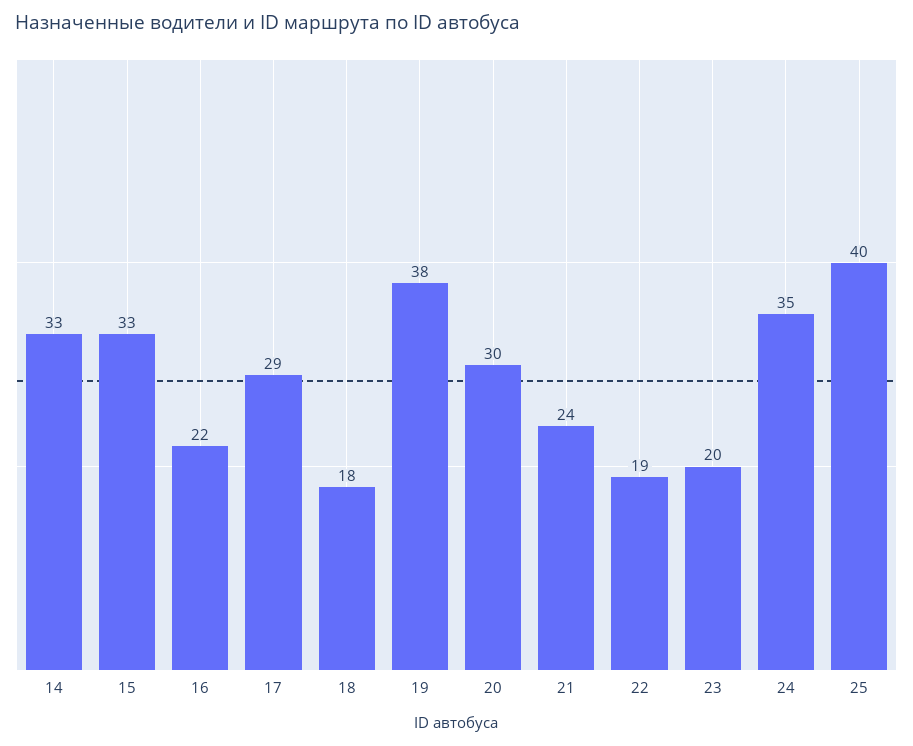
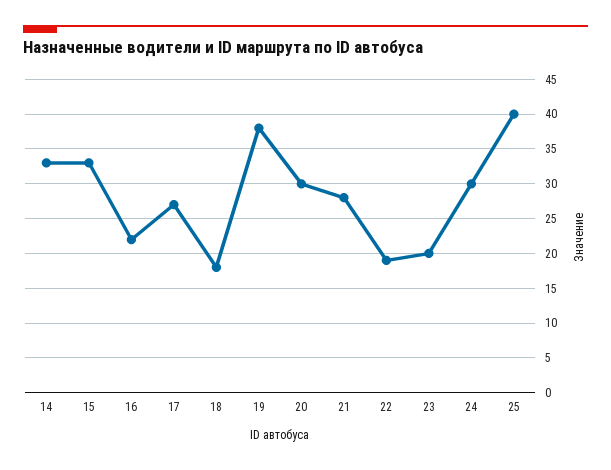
17: 29 -> 27
21: 24 -> 28
24: 35 -> 30

